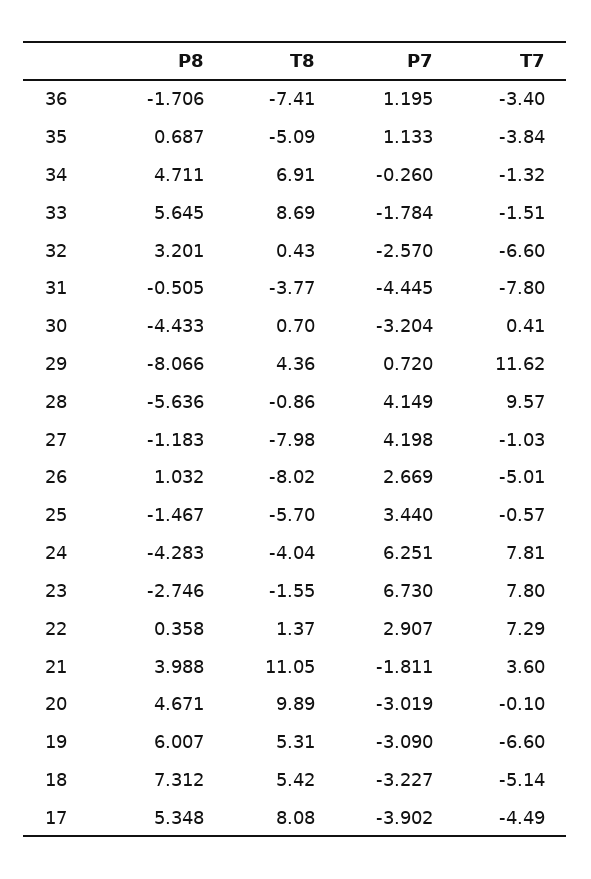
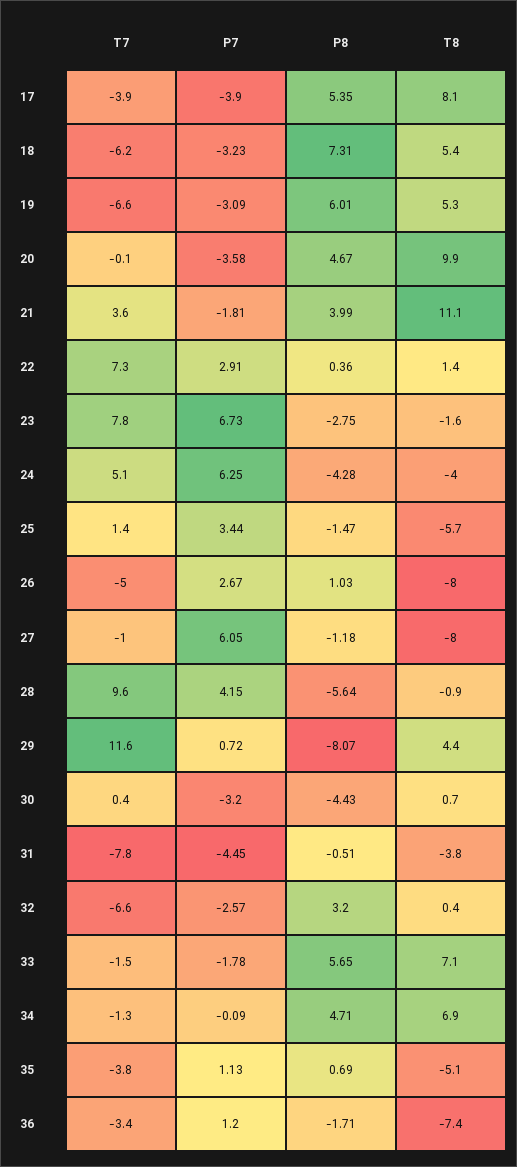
P7, 34: -0.26 -> -0.09
T8, 33: 8.69 -> 7.1
P7, 27: 4.198 -> 6.05
T7, 25: -0.57 -> 1.4
T7, 24: 7.81 -> 5.1
P7, 20: -3.019 -> -3.58
T7, 18: -5.14 -> -6.2
T7, 17: -4.49 -> -3.9

